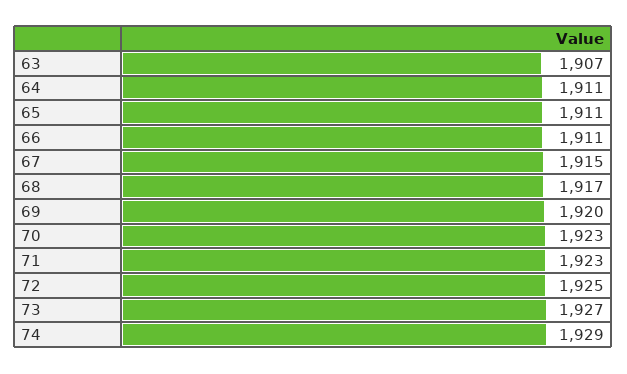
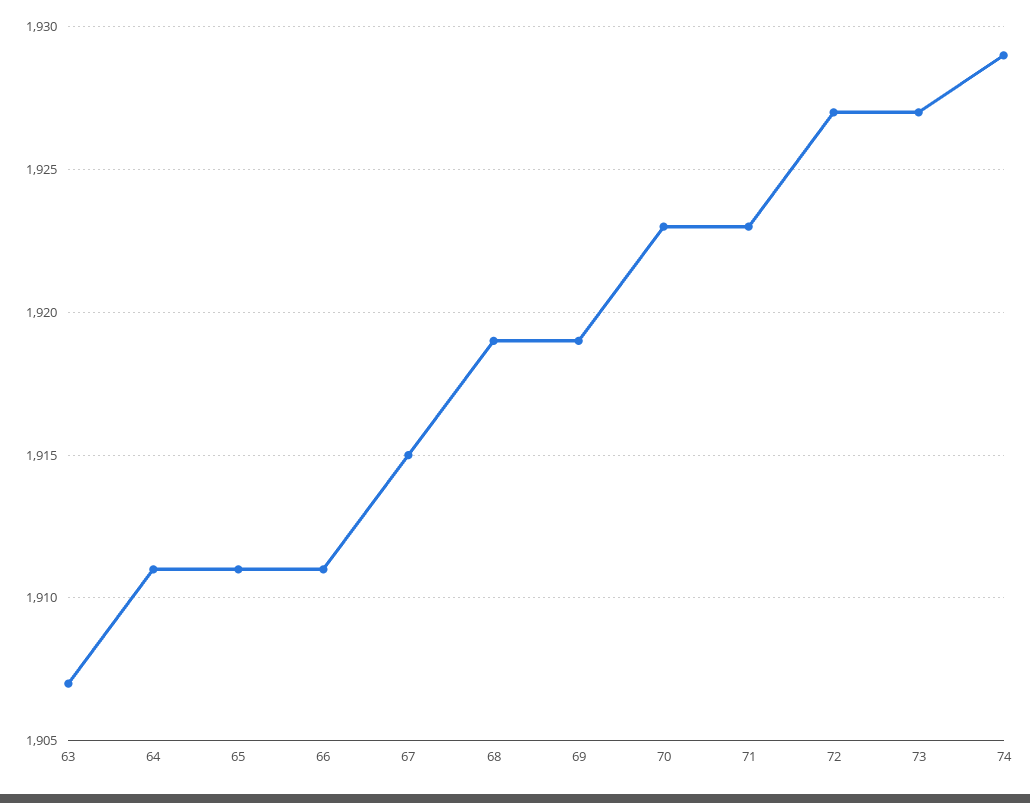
68: 1917 -> 1919
69: 1920 -> 1919
72: 1925 -> 1927

